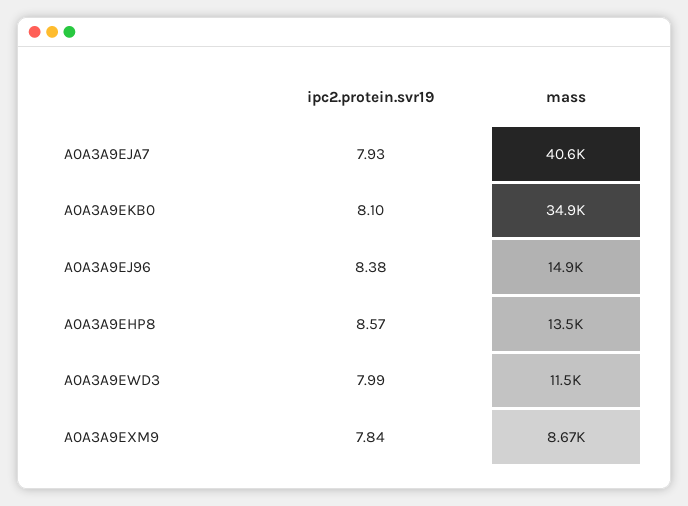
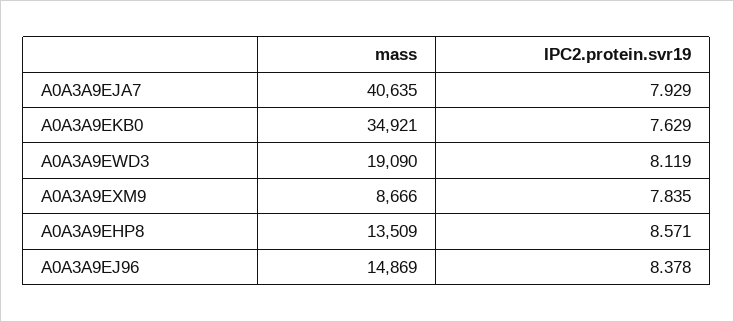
ipc2.protein.svr19, A0A3A9EKB0: 8.1 -> 7.629
ipc2.protein.svr19, A0A3A9EWD3: 7.99 -> 8.119
mass, A0A3A9EWD3: 11500 -> 19090

